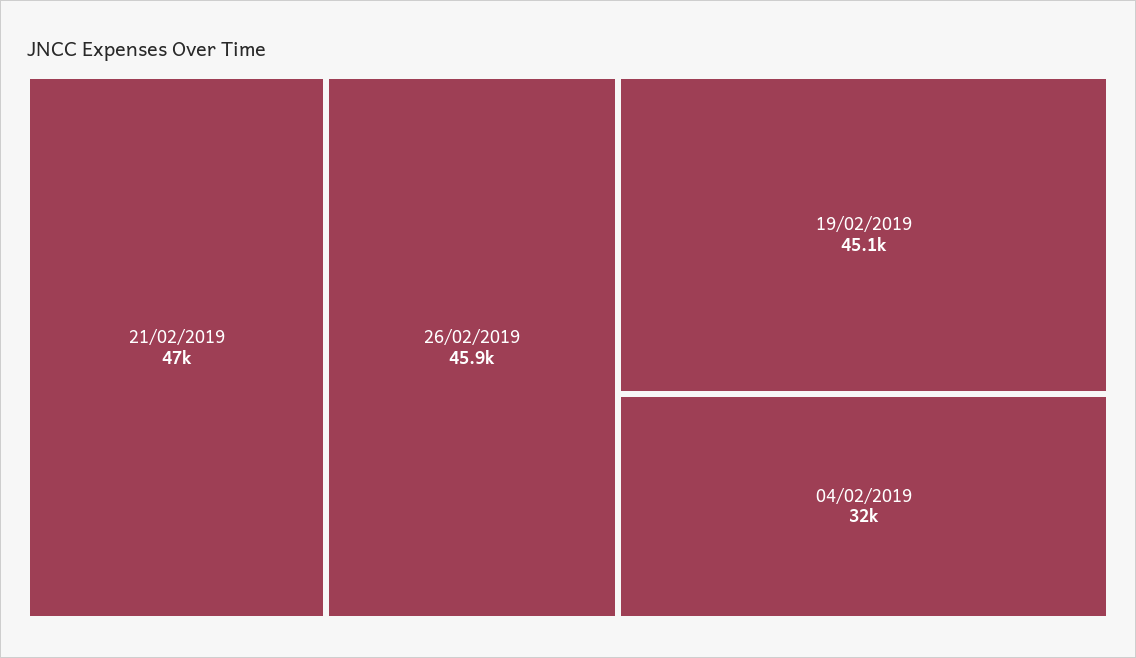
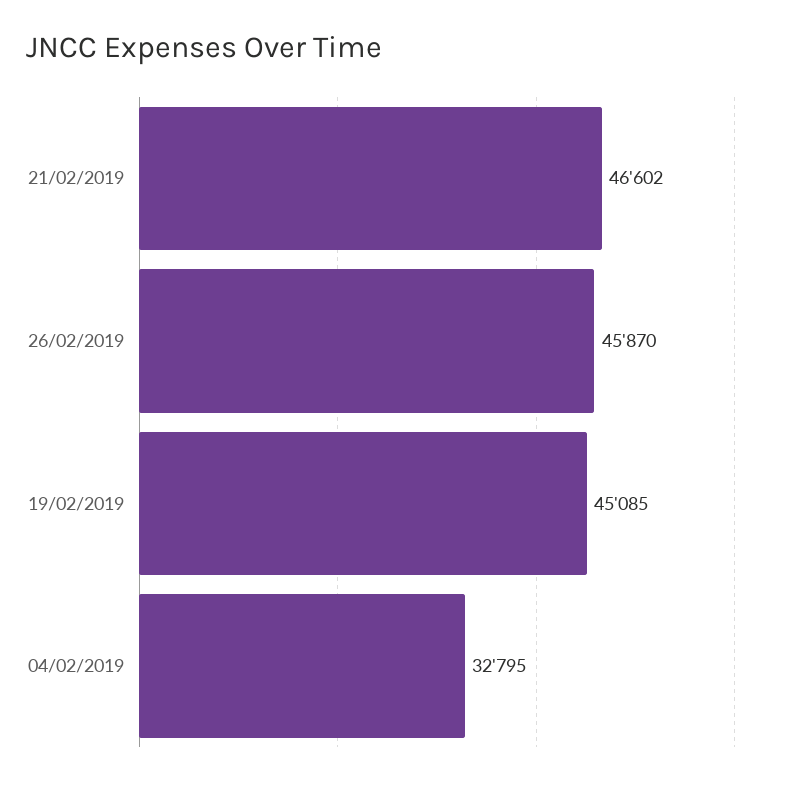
21/02/2019: 47000 -> 46602
04/02/2019: 32000 -> 32795

